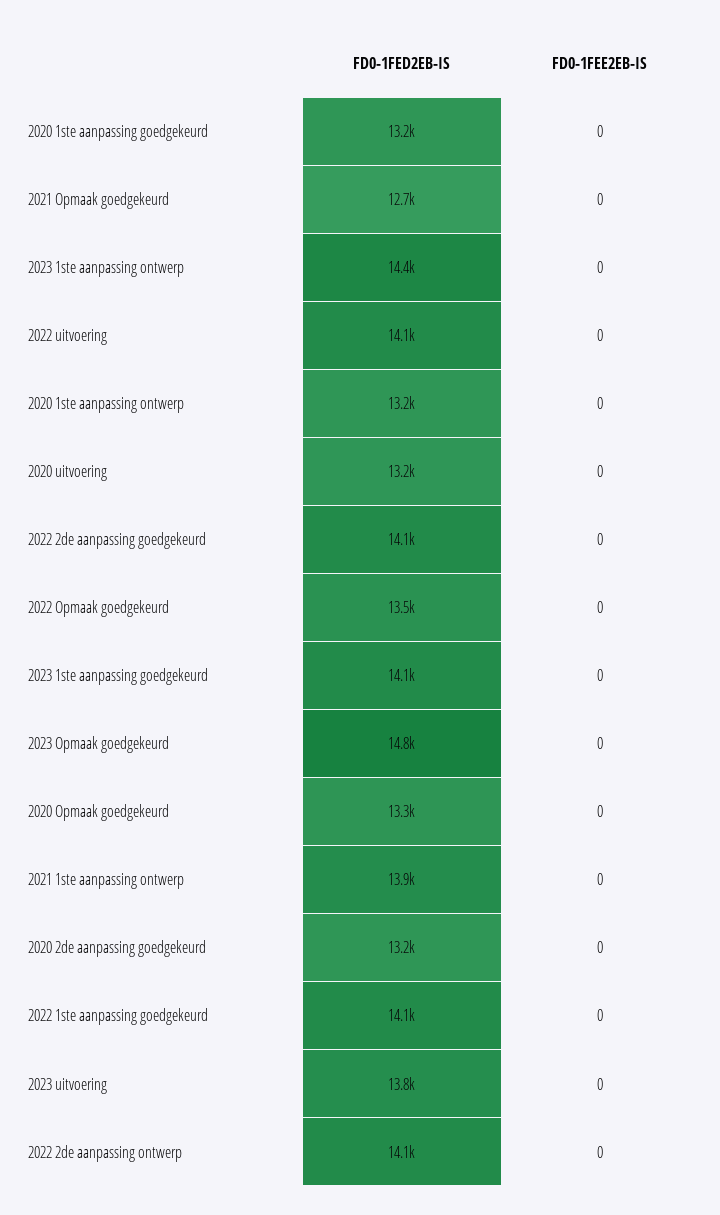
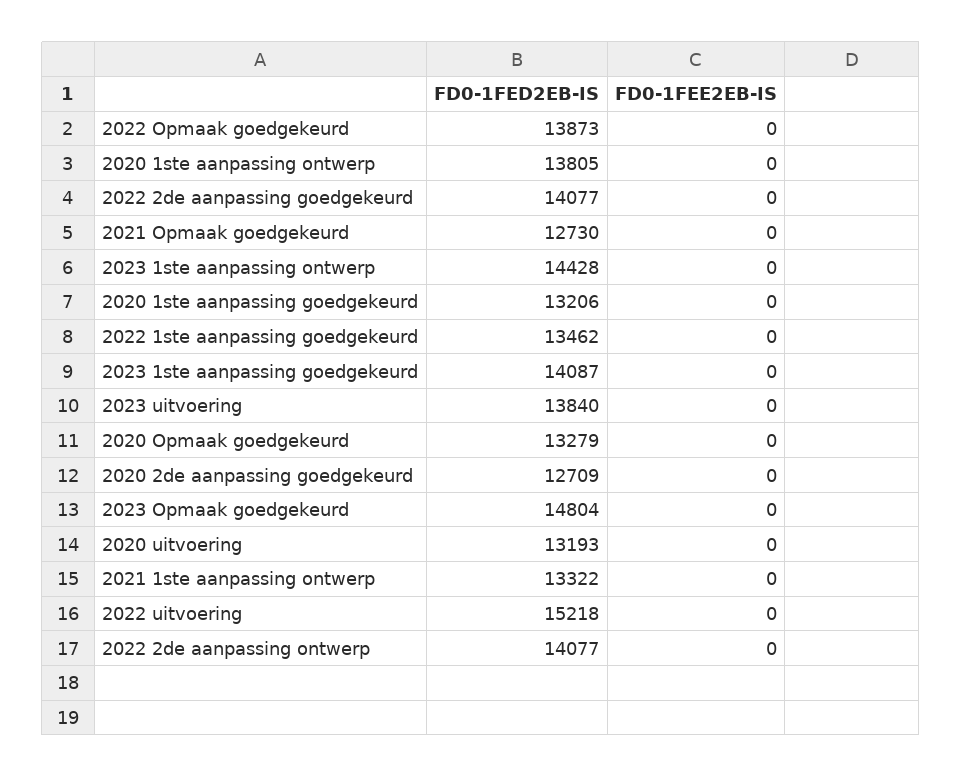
FD0-1FED2EB-IS, 2022 uitvoering: 14100 -> 15218
FD0-1FED2EB-IS, 2020 1ste aanpassing ontwerp: 13200 -> 13805
FD0-1FED2EB-IS, 2022 Opmaak goedgekeurd: 13500 -> 13873
FD0-1FED2EB-IS, 2021 1ste aanpassing ontwerp: 13900 -> 13322
FD0-1FED2EB-IS, 2020 2de aanpassing goedgekeurd: 13200 -> 12709
FD0-1FED2EB-IS, 2022 1ste aanpassing goedgekeurd: 14100 -> 13462

